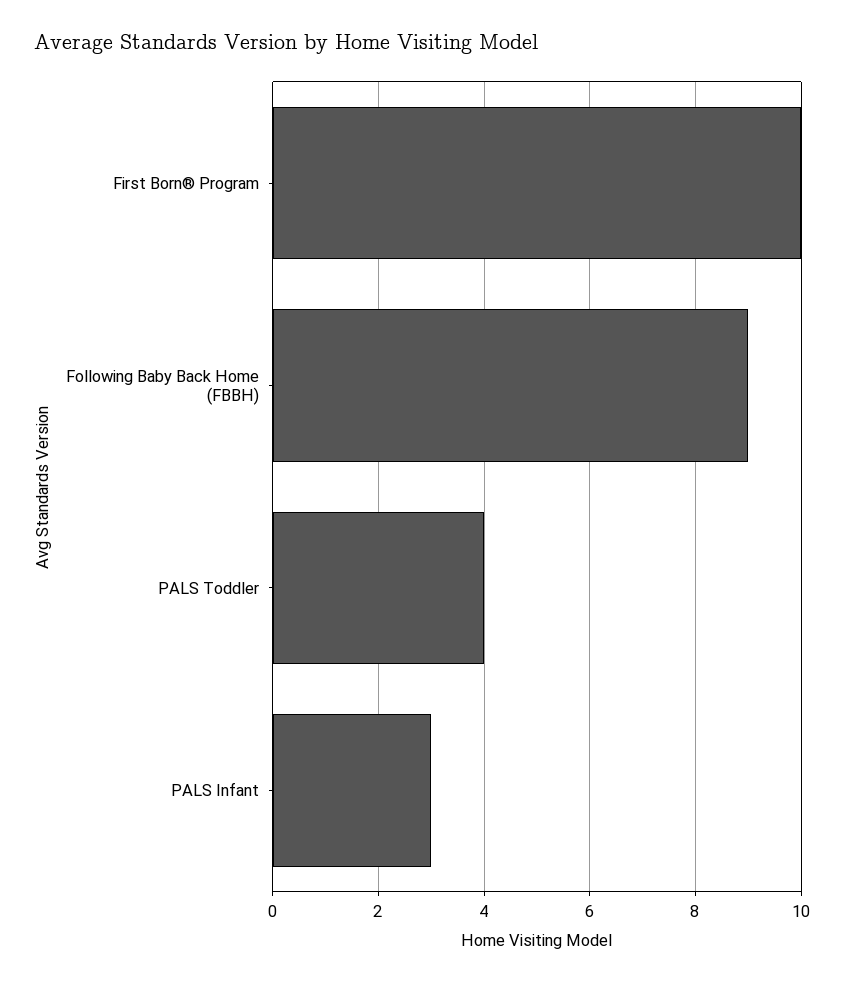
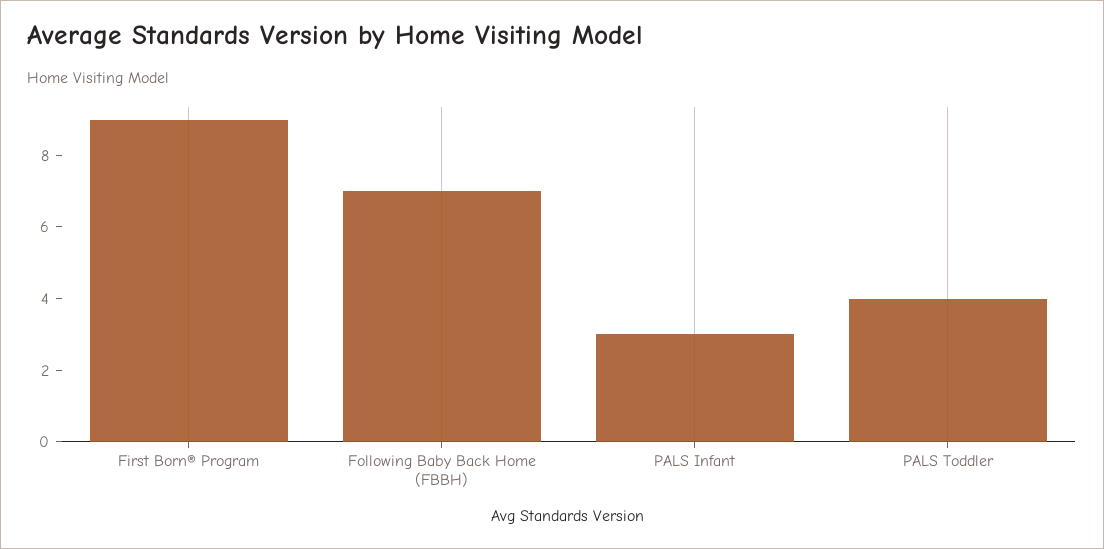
First Born® Program: 10 -> 9
Following Baby Back Home (FBBH): 9 -> 7

